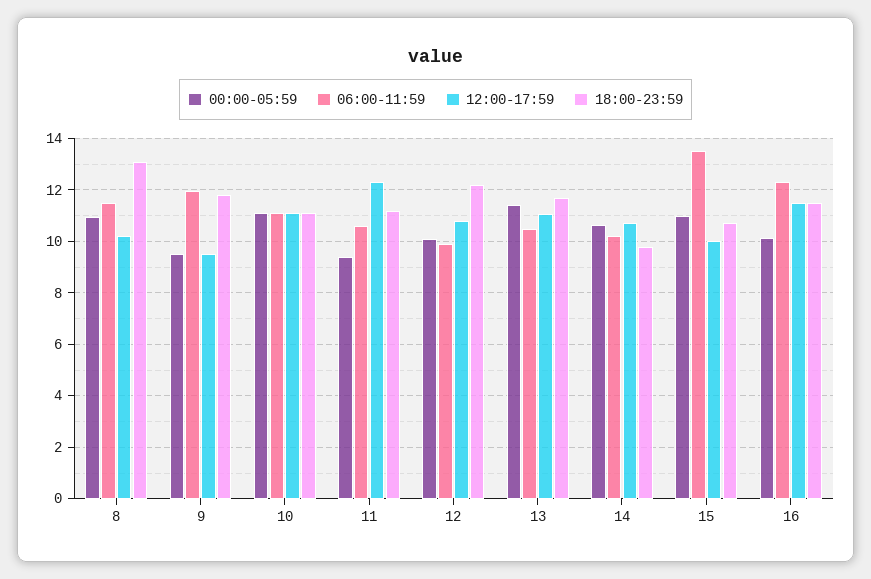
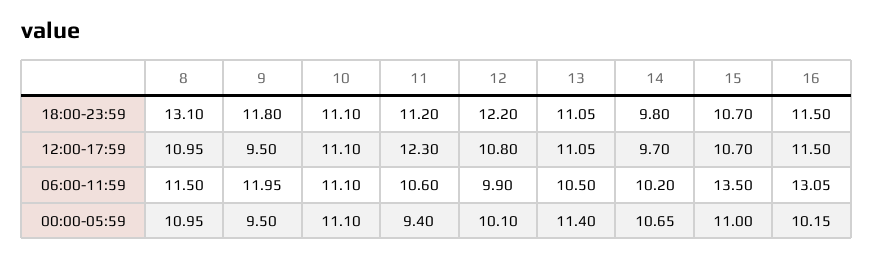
12:00-17:59, 8: 10.25 -> 10.95
18:00-23:59, 13: 11.75 -> 11.05
12:00-17:59, 14: 10.75 -> 9.7
12:00-17:59, 15: 10 -> 10.7
06:00-11:59, 16: 12.25 -> 13.05

